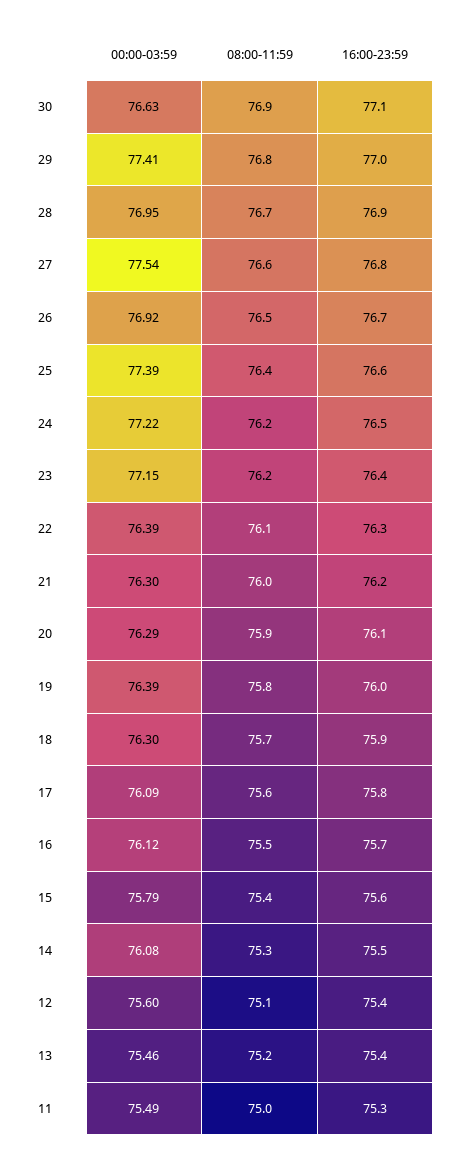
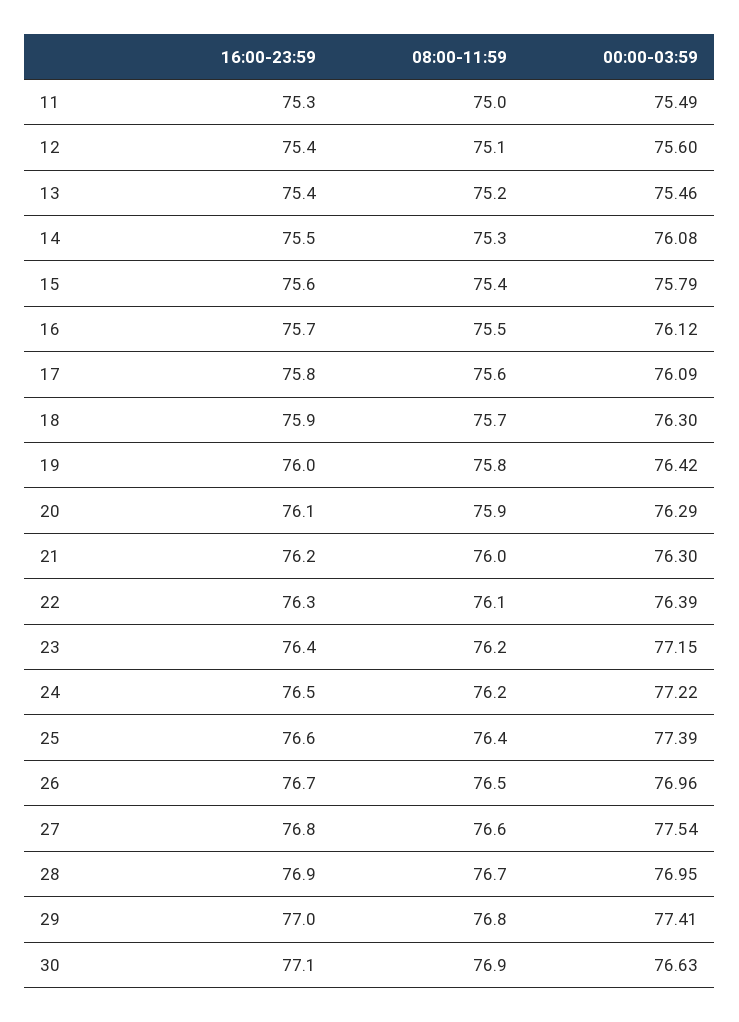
00:00-03:59, 26: 76.92 -> 76.96
00:00-03:59, 19: 76.39 -> 76.42

